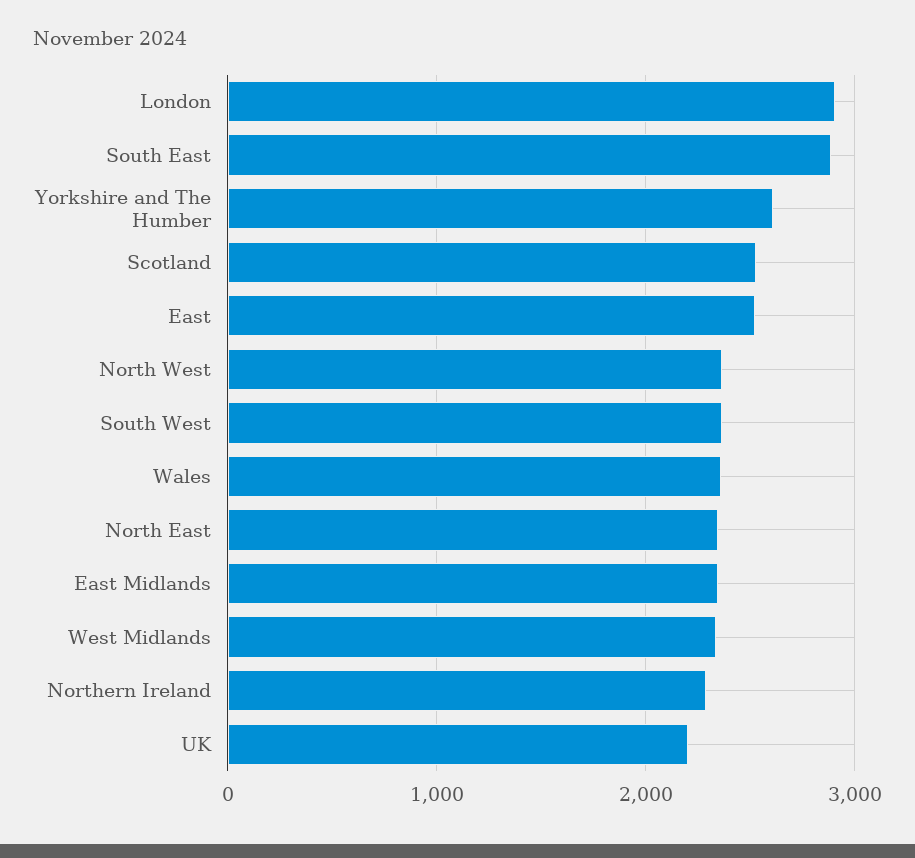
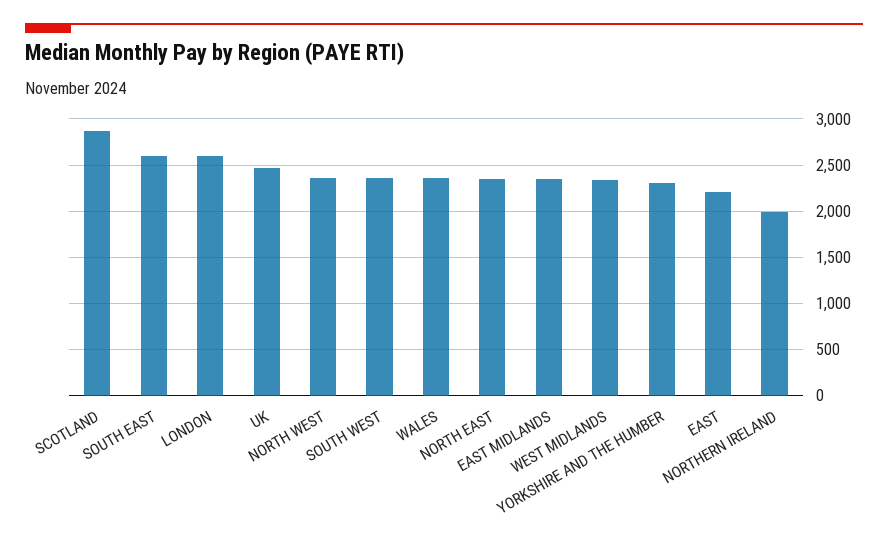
London: 2900 -> 2600
South East: 2900 -> 2600
Yorkshire and The Humber: 2600 -> 2300
Scotland: 2500 -> 2900
East: 2500 -> 2200
Northern Ireland: 2300 -> 2000
UK: 2200 -> 2500

